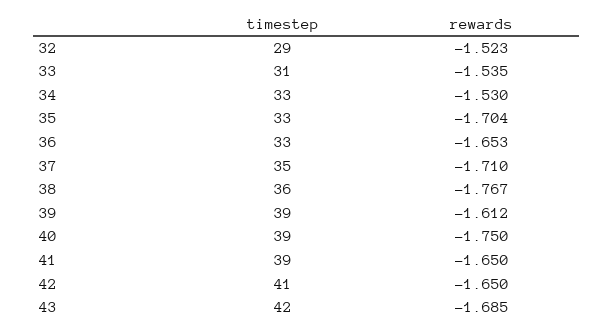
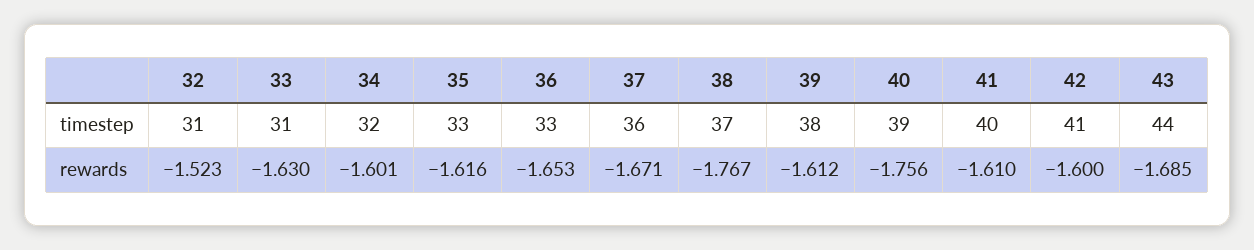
timestep, 32: 29 -> 31
rewards, 33: -1.535 -> -1.63
timestep, 34: 33 -> 32
rewards, 34: -1.53 -> -1.601
rewards, 35: -1.704 -> -1.616
timestep, 37: 35 -> 36
rewards, 37: -1.71 -> -1.671
timestep, 38: 36 -> 37
timestep, 39: 39 -> 38
rewards, 40: -1.75 -> -1.756
timestep, 41: 39 -> 40
rewards, 41: -1.65 -> -1.61
rewards, 42: -1.65 -> -1.6
timestep, 43: 42 -> 44

